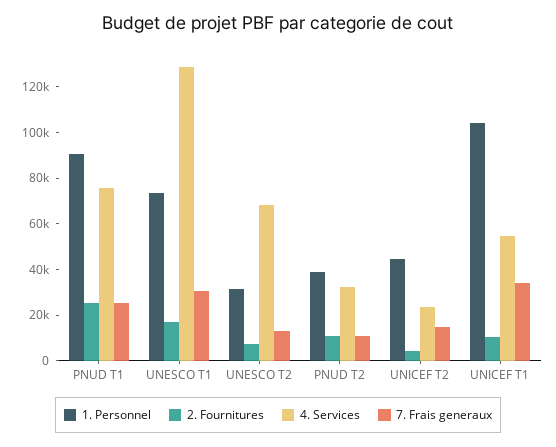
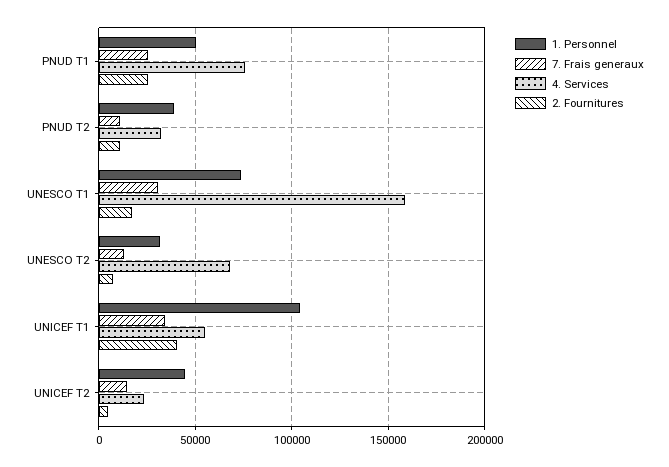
1. Personnel, PNUD T1: 90000 -> 50000
4. Services, UNESCO T1: 130000 -> 160000
2. Fournitures, UNICEF T1: 10000 -> 40000

